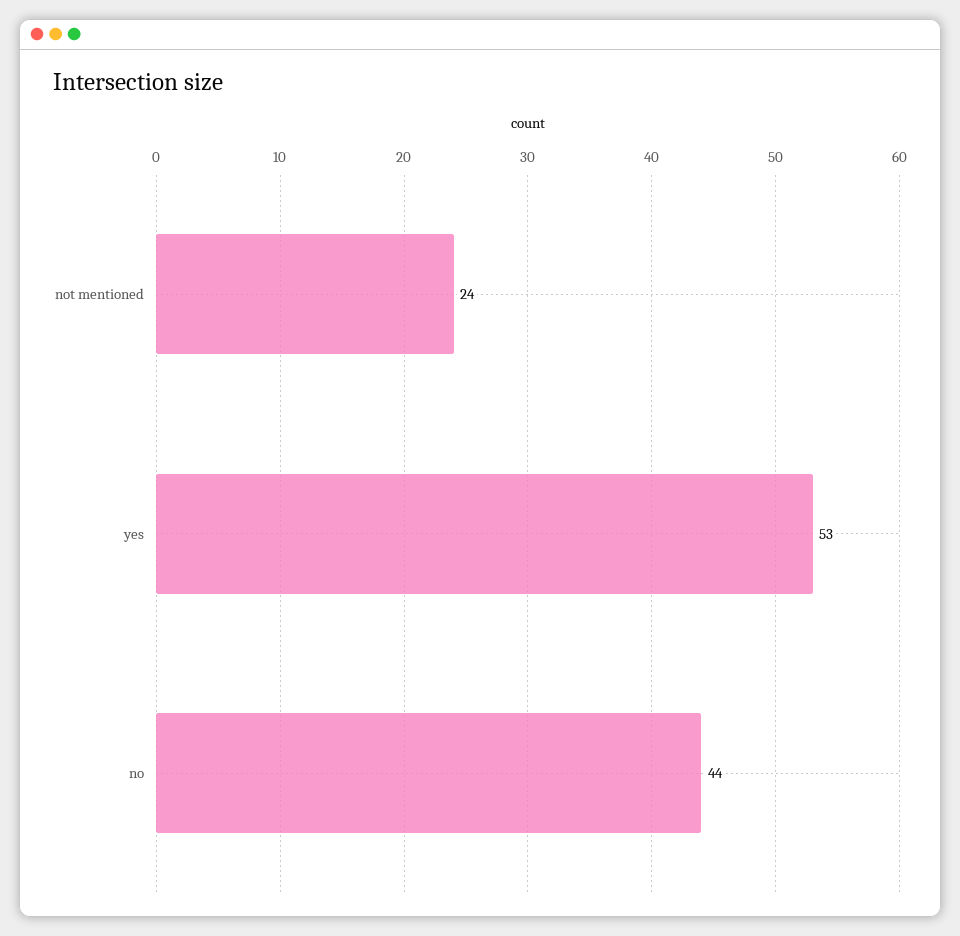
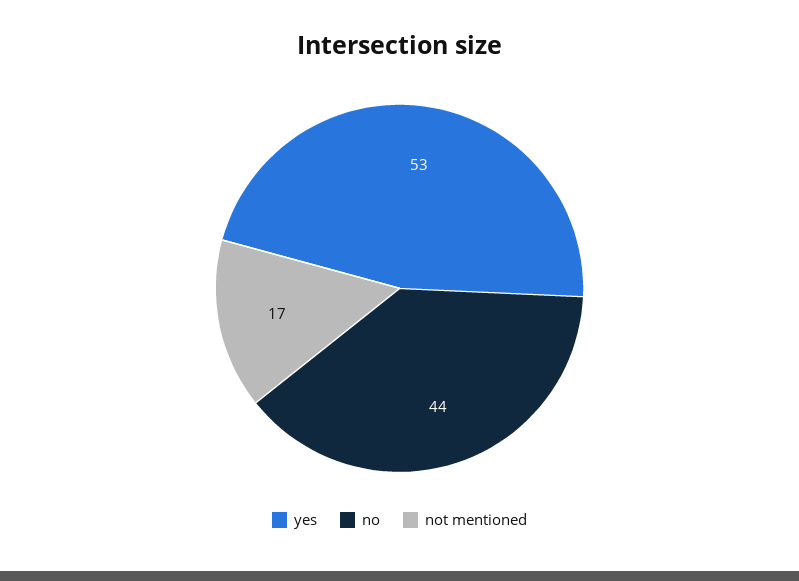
not mentioned: 24 -> 17

